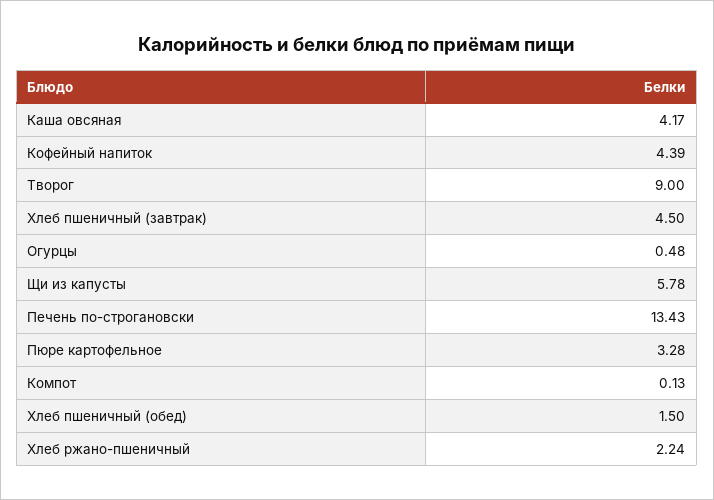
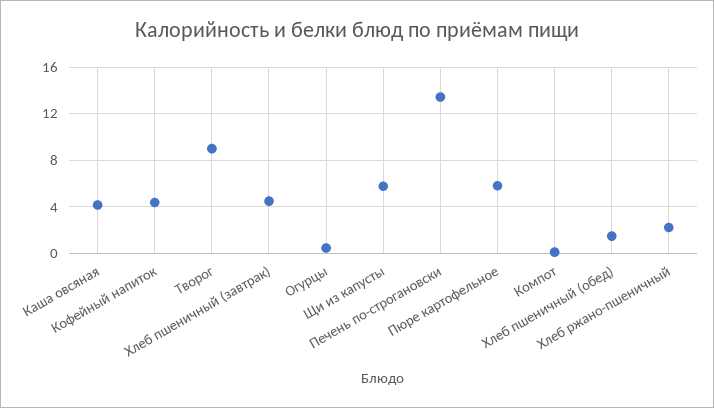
Пюре картофельное: 3.28 -> 6

